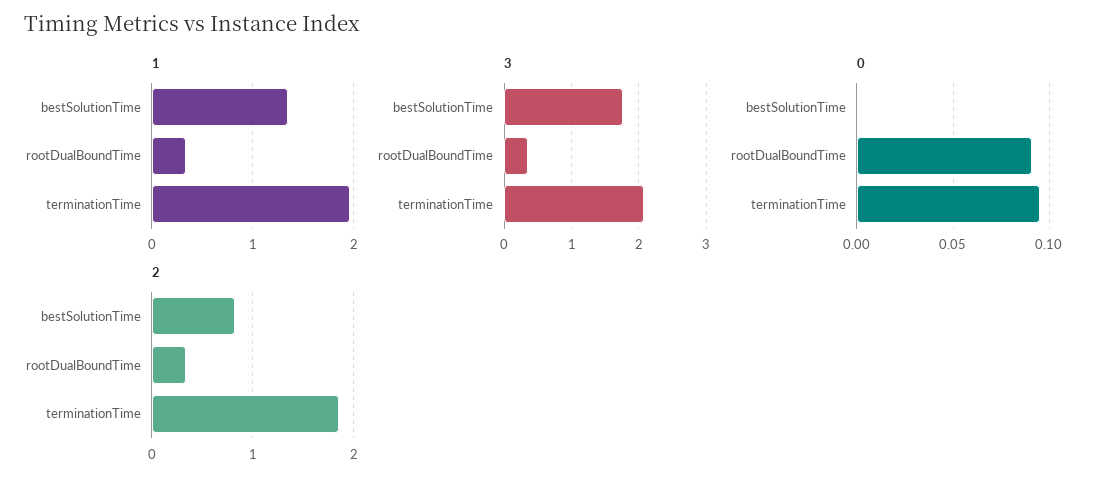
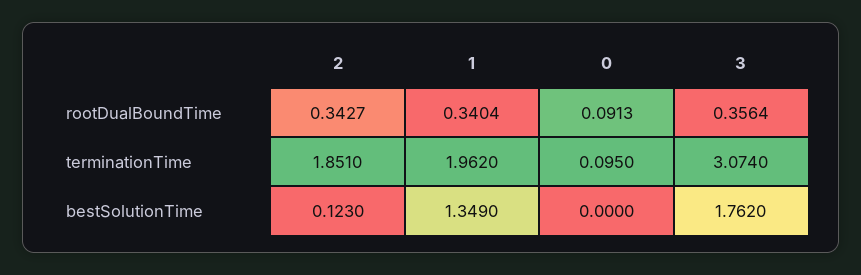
3, terminationTime: 2.1 -> 3.074
2, bestSolutionTime: 0.8 -> 0.123

